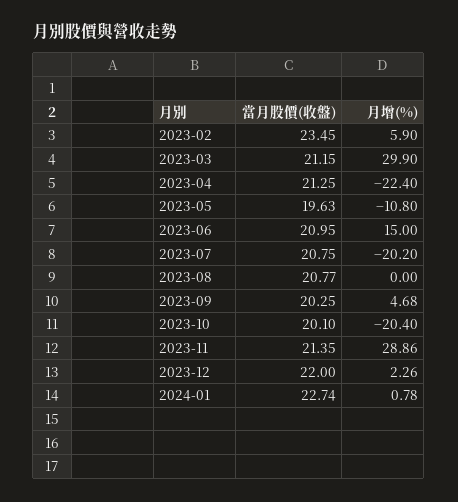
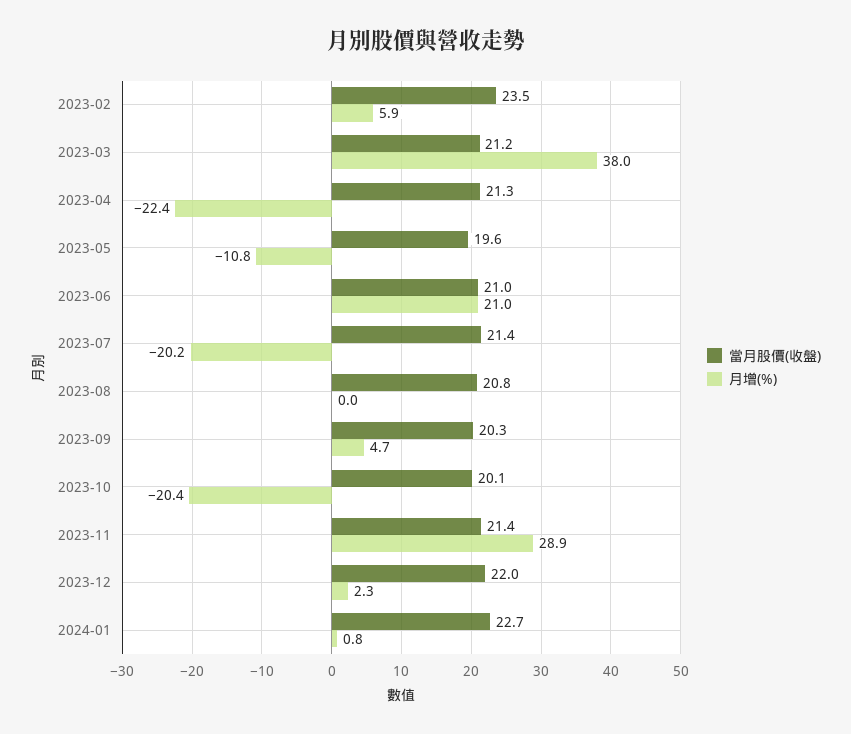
月增(%), 2023-03: 29.9 -> 38
月增(%), 2023-06: 15 -> 21
當月股價(收盤), 2023-07: 20.75 -> 21.4

